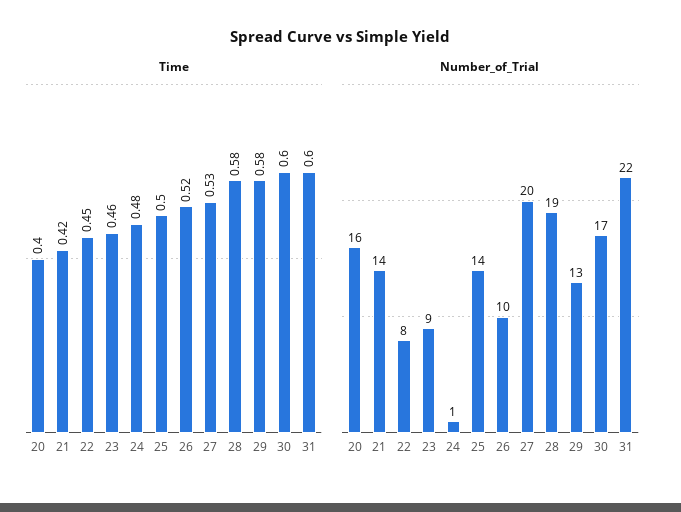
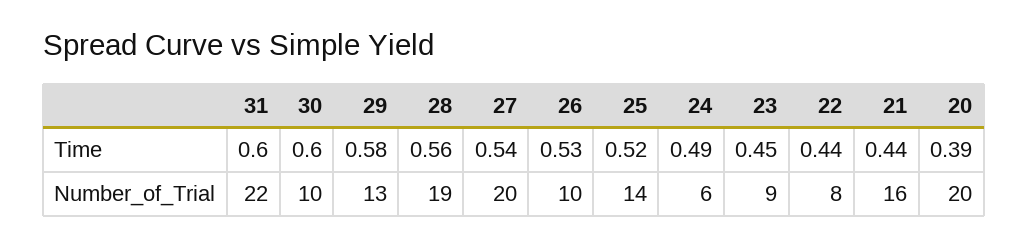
Time, 20: 0.4 -> 0.39
Time, 21: 0.42 -> 0.44
Time, 22: 0.45 -> 0.44
Time, 23: 0.46 -> 0.45
Time, 24: 0.48 -> 0.49
Time, 25: 0.5 -> 0.52
Time, 26: 0.52 -> 0.53
Time, 27: 0.53 -> 0.54
Time, 28: 0.58 -> 0.56
Number_of_Trial, 20: 16 -> 20
Number_of_Trial, 21: 14 -> 16
Number_of_Trial, 24: 1 -> 6
Number_of_Trial, 30: 17 -> 10

